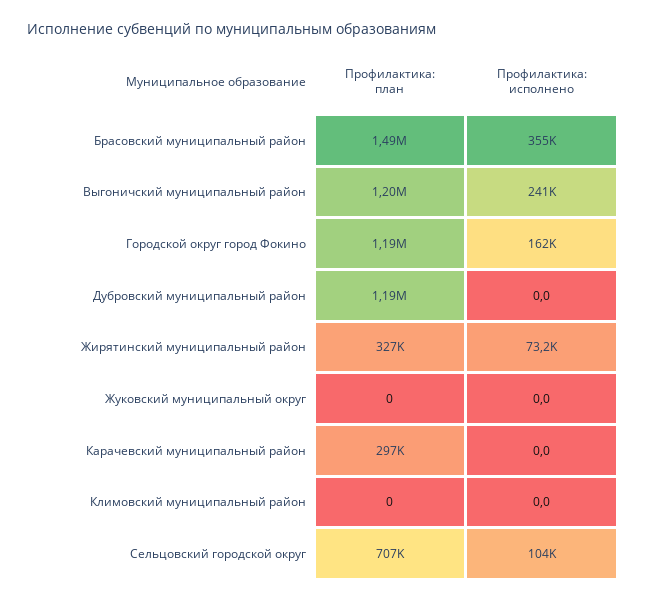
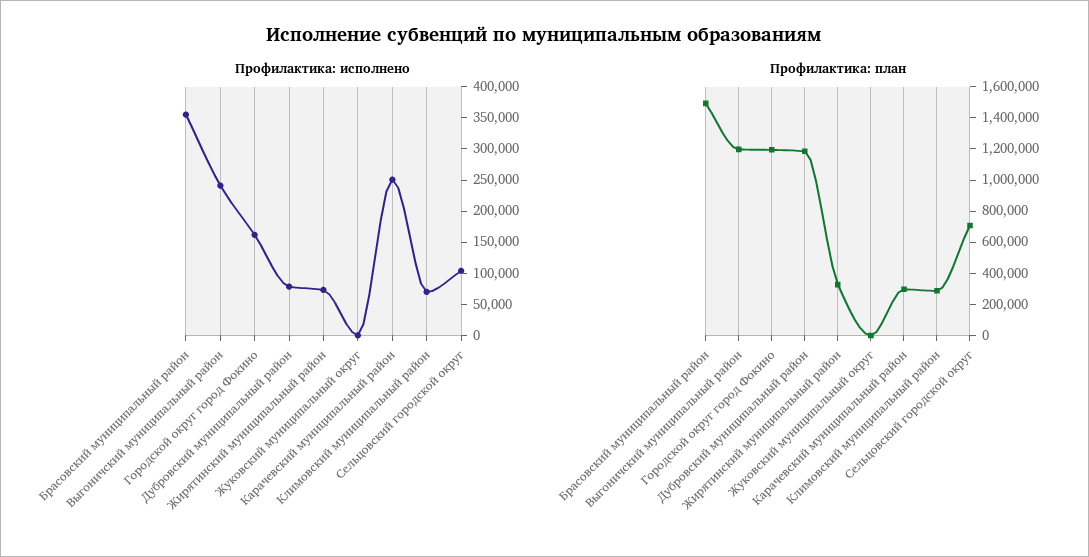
Профилактика: исполнено, Дубровский муниципальный район: 0 -> 75000
Профилактика: исполнено, Карачевский муниципальный район: 0 -> 250000
Профилактика: план, Климовский муниципальный район: 0 -> 300000
Профилактика: исполнено, Климовский муниципальный район: 0 -> 75000

